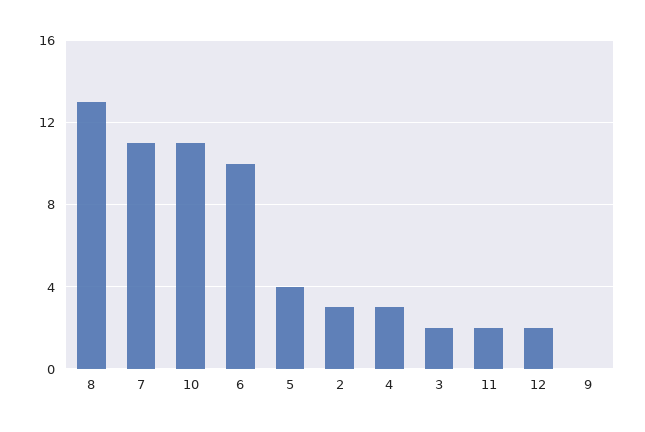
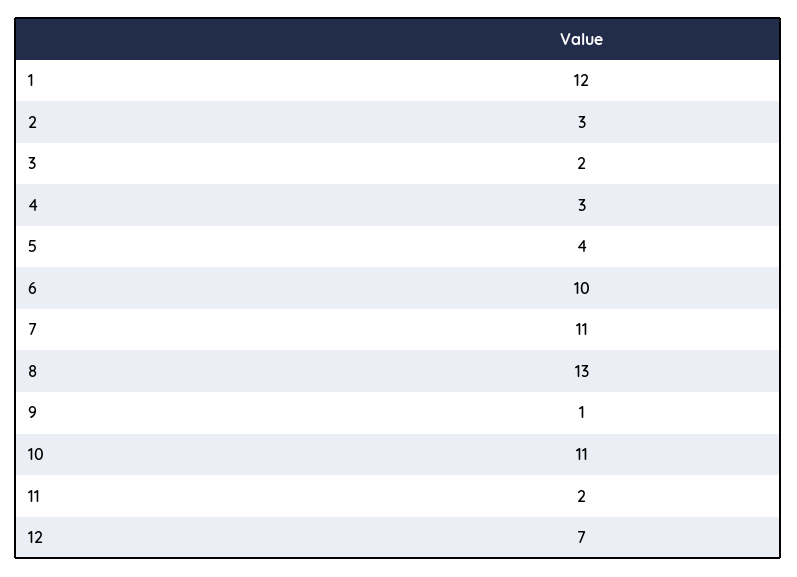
12: 2 -> 7
9: 0 -> 1
1: none -> 12

